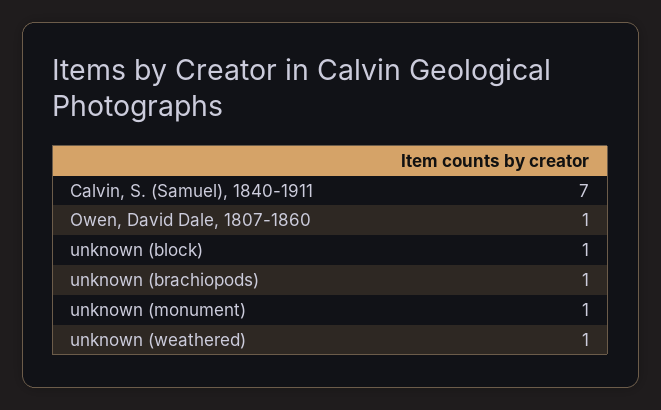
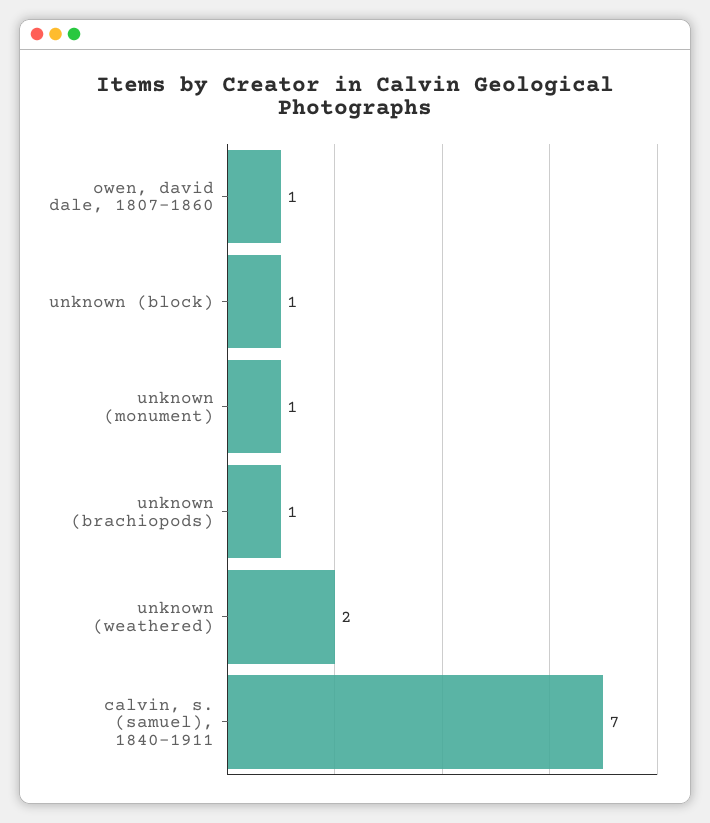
unknown (weathered): 1 -> 2

